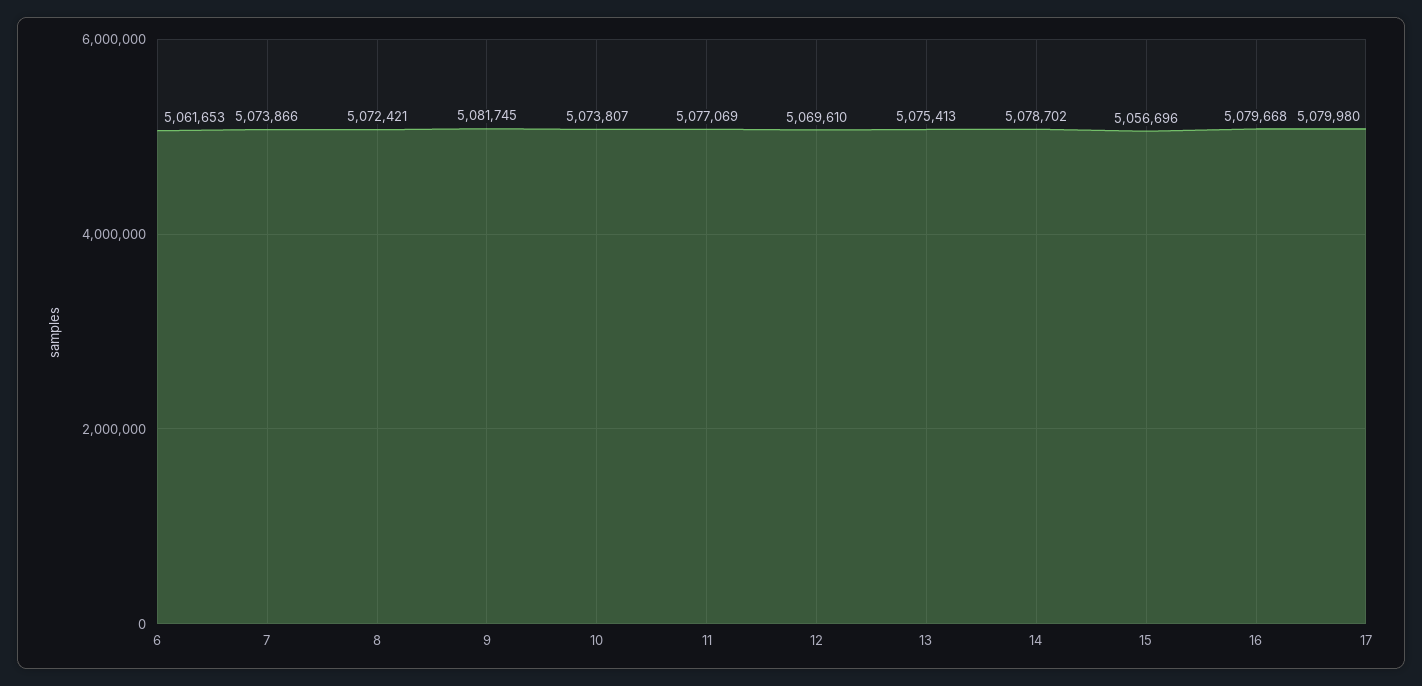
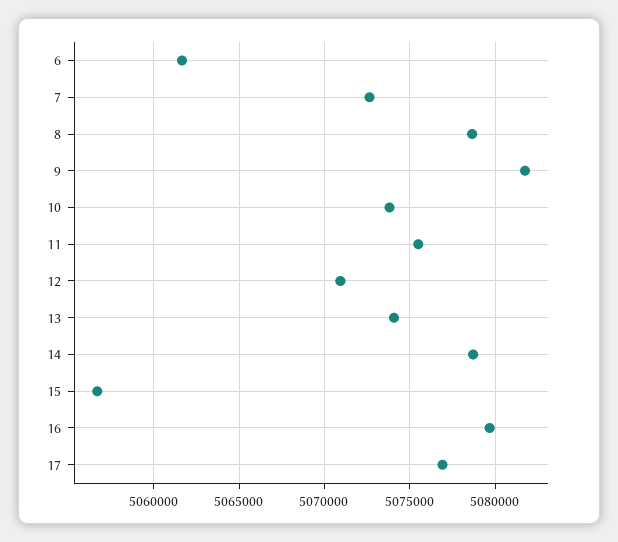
7: 5073866 -> 5072500
8: 5072421 -> 5078500
11: 5077069 -> 5075500
12: 5069610 -> 5071000
13: 5075413 -> 5074000
17: 5079980 -> 5077000

